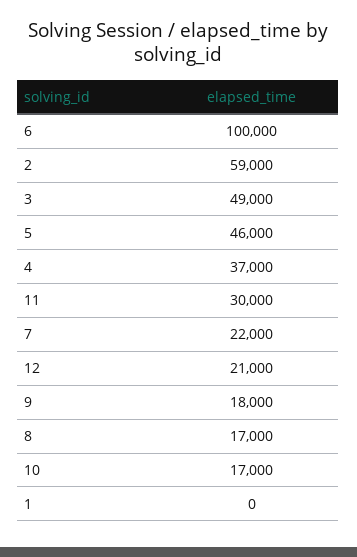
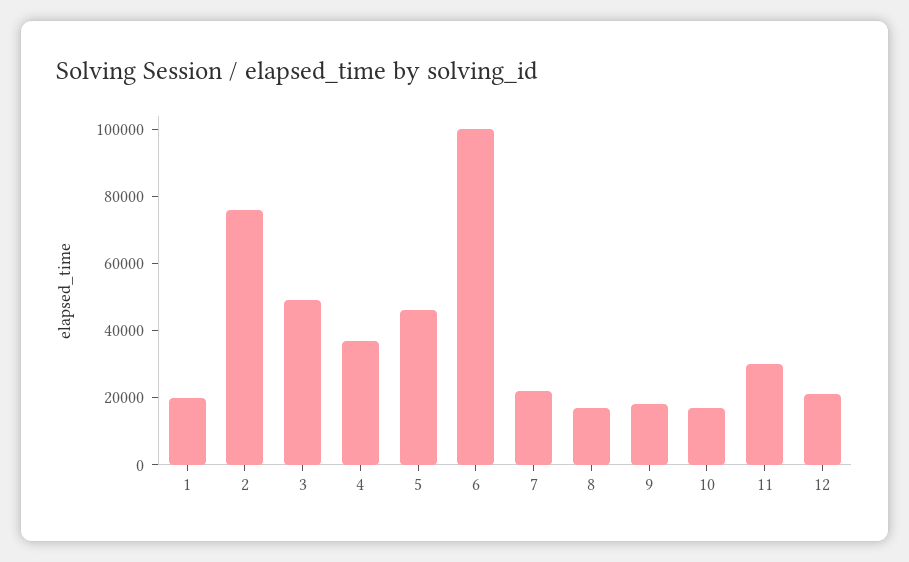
2: 59000 -> 75000
1: 0 -> 20000

